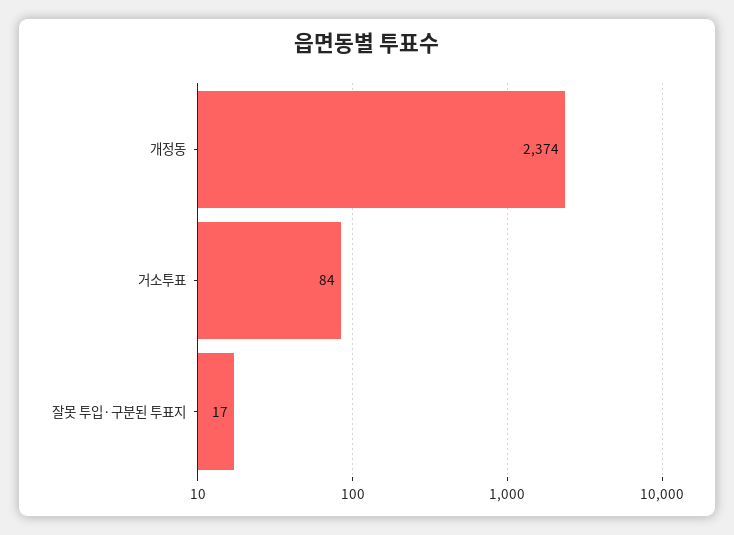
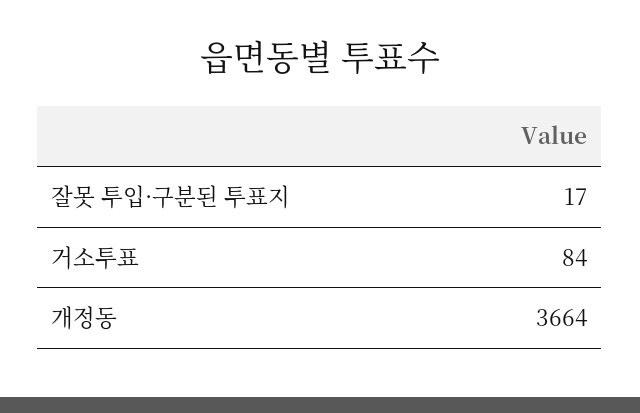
개정동: 2374 -> 3664

